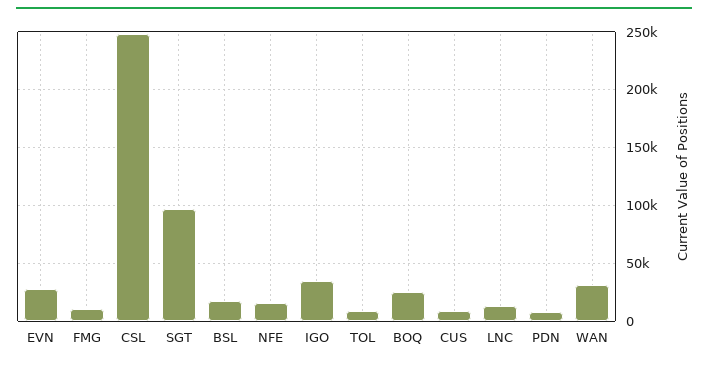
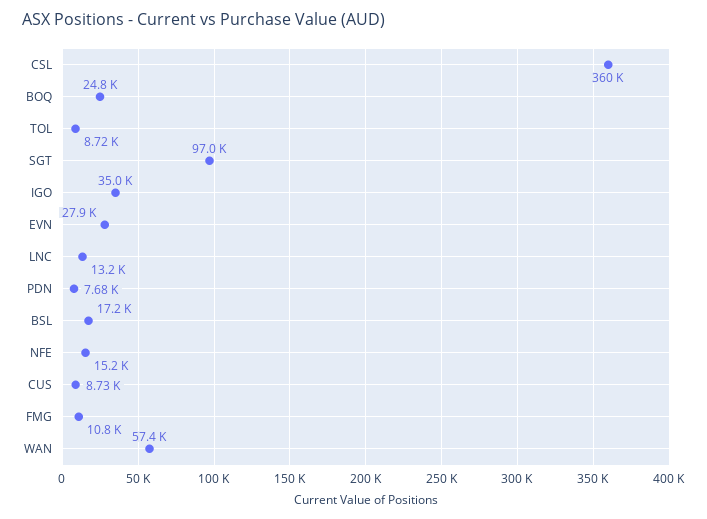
CSL: 250000 -> 360000
WAN: 30000 -> 57400

